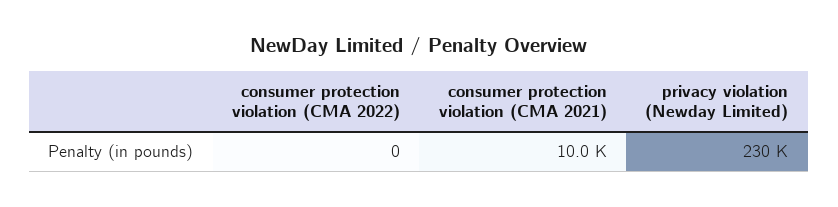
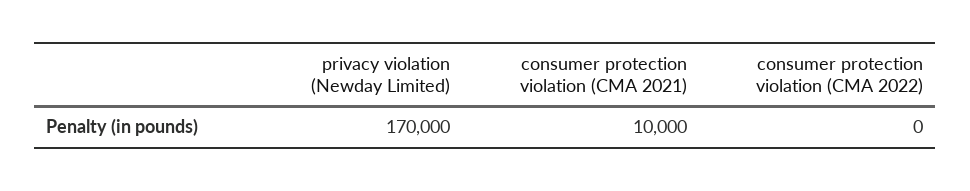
privacy violation (Newday Limited): 230000 -> 170000

